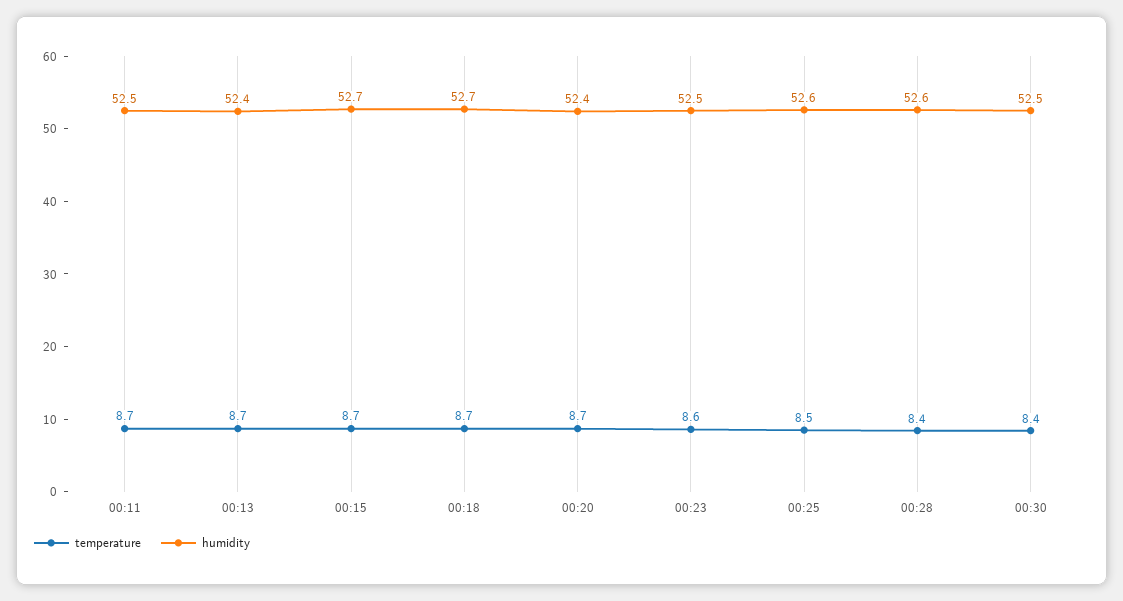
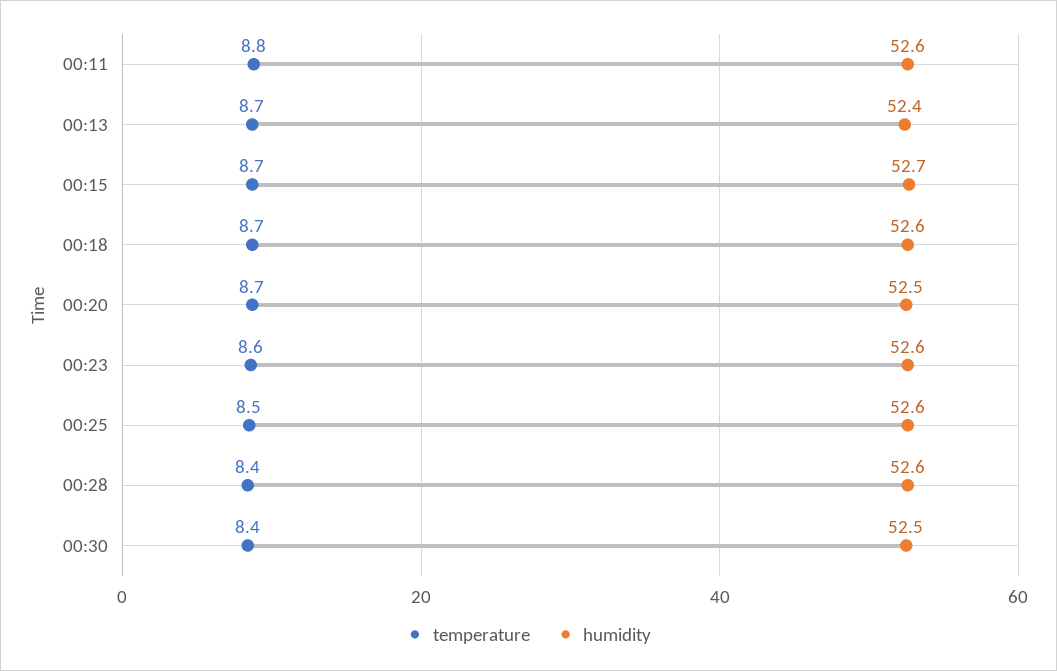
temperature, 00:11: 8.7 -> 8.8
humidity, 00:11: 52.5 -> 52.6
humidity, 00:18: 52.7 -> 52.6
humidity, 00:20: 52.4 -> 52.5
humidity, 00:23: 52.5 -> 52.6

